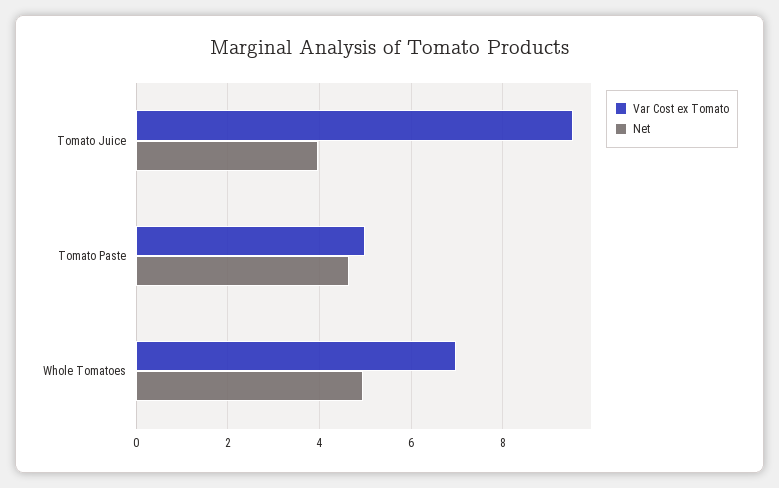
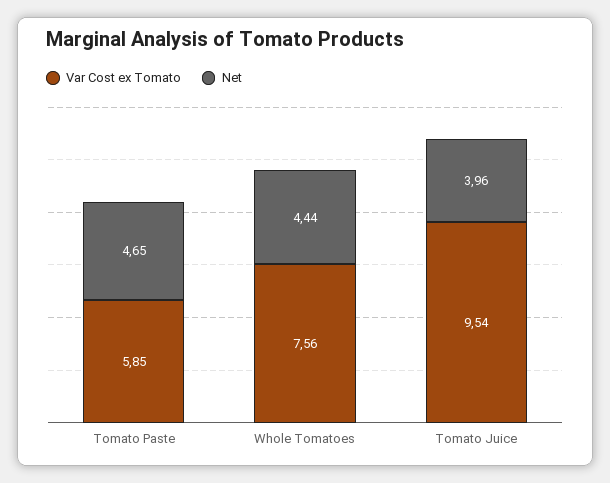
Var Cost ex Tomato, Tomato Paste: 5 -> 5.85
Var Cost ex Tomato, Whole Tomatoes: 7 -> 7.56
Net, Whole Tomatoes: 5 -> 4.44

